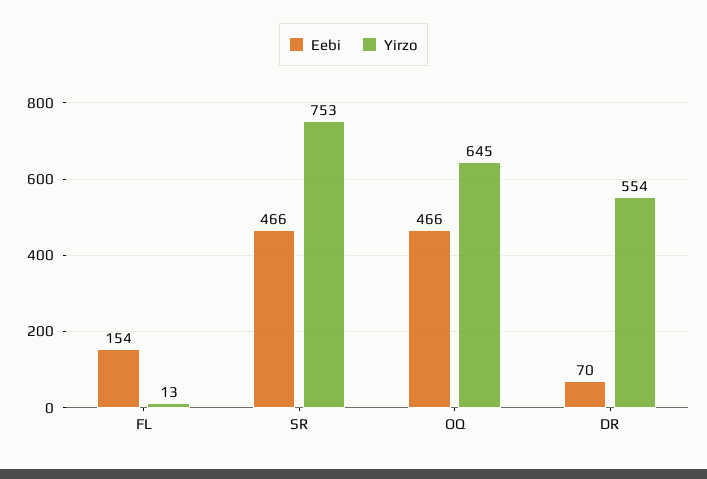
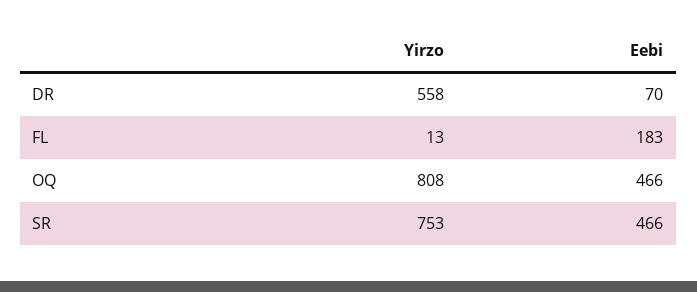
Eebi, FL: 154 -> 183
Yirzo, OQ: 645 -> 808
Yirzo, DR: 554 -> 558

